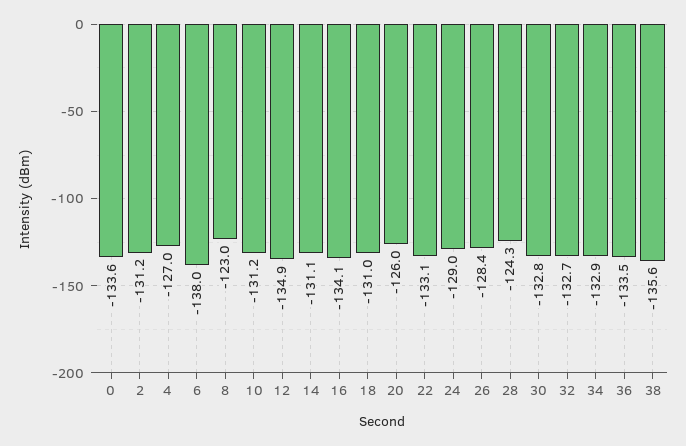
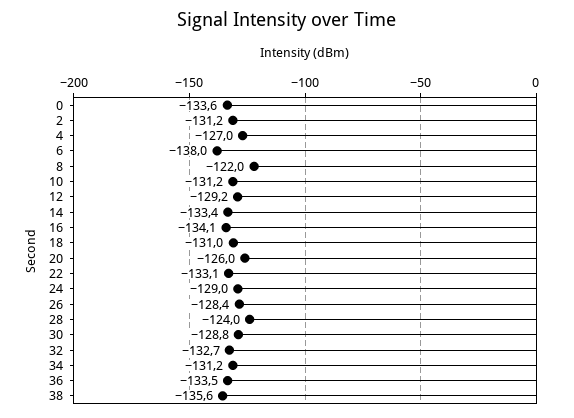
8: -123 -> -122
12: -134.9 -> -129.2
14: -131.1 -> -133.4
28: -124.3 -> -124
30: -132.8 -> -128.8
34: -132.9 -> -131.2

